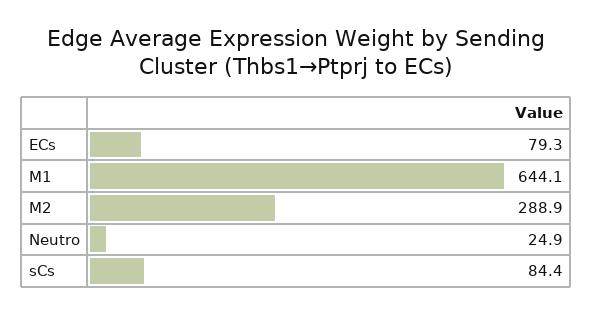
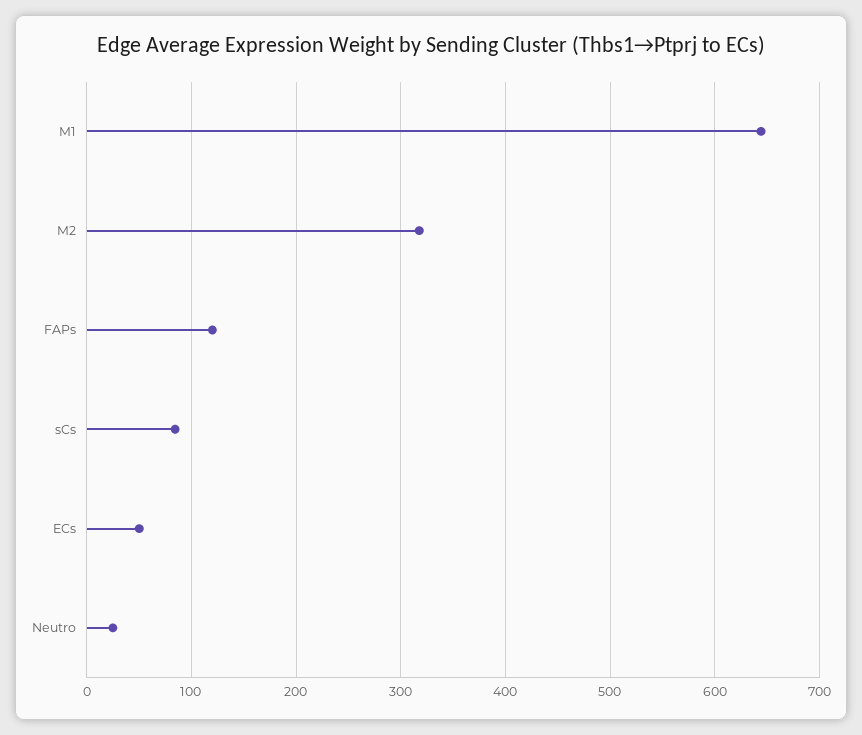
ECs: 79.3 -> 50
M2: 288.9 -> 320
FAPs: none -> 120

